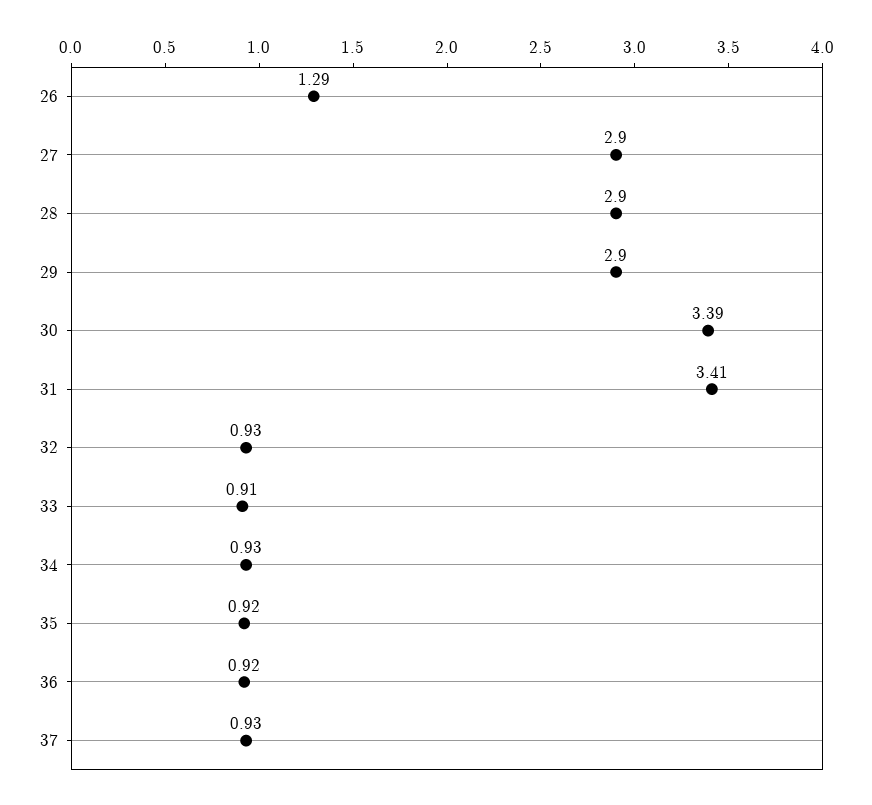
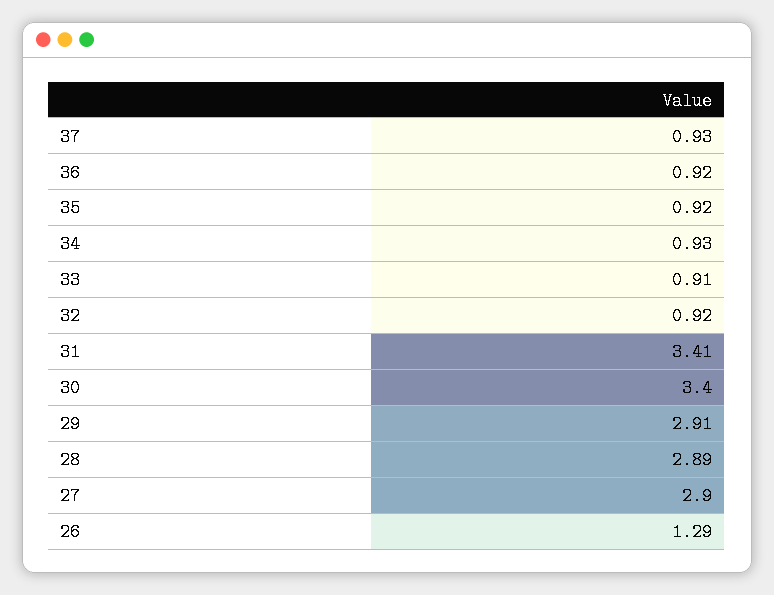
28: 2.9 -> 2.89
29: 2.9 -> 2.91
30: 3.39 -> 3.4
32: 0.93 -> 0.92

